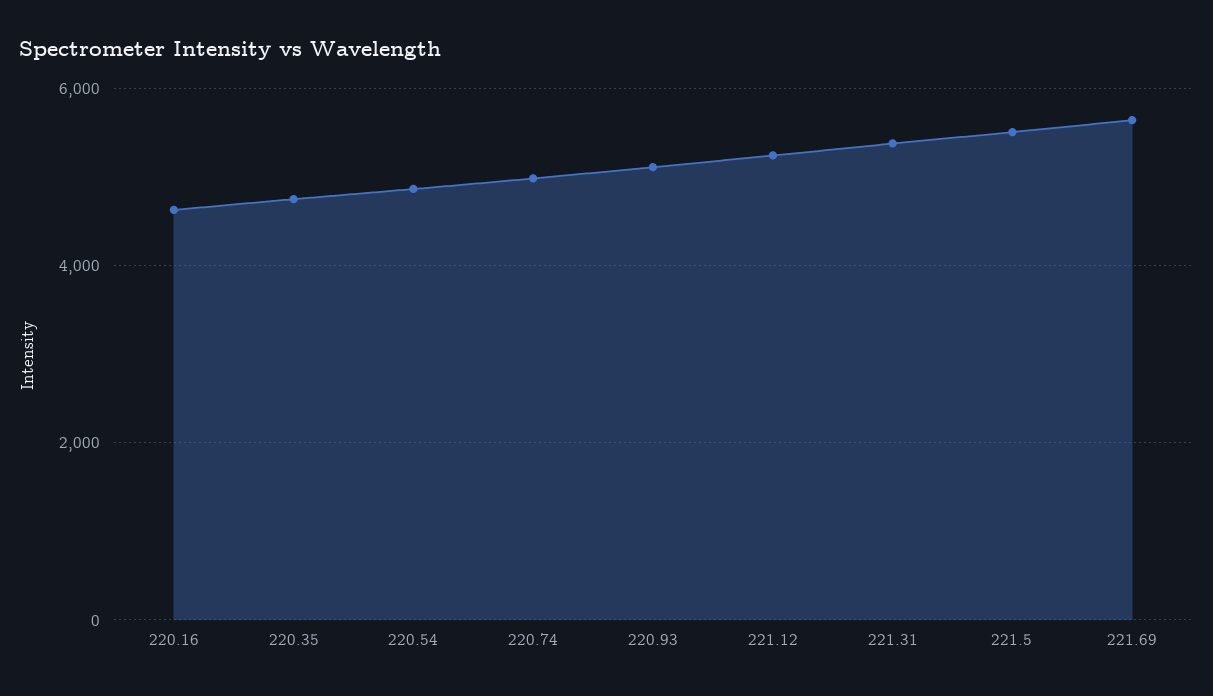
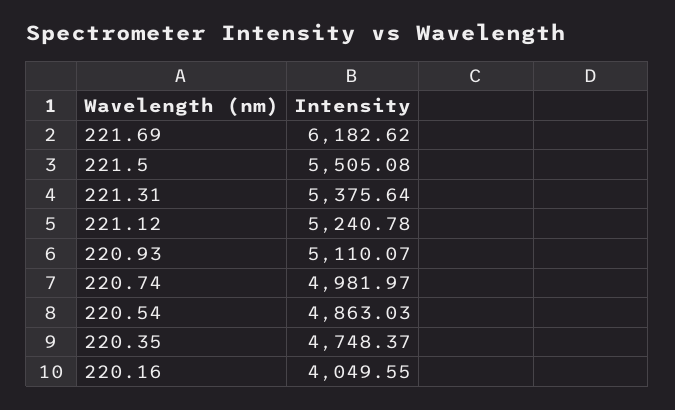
220.16: 4600 -> 4049.55
221.69: 5600 -> 6182.62

